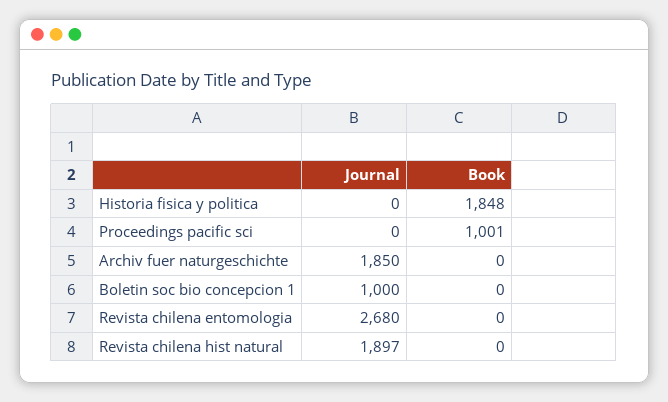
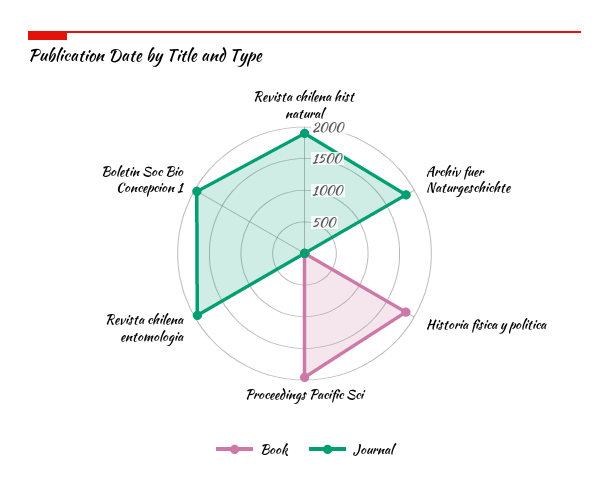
Book, Proceedings pacific sci: 1001 -> 2000
Journal, Boletin soc bio concepcion 1: 1000 -> 2000
Journal, Revista chilena entomologia: 2680 -> 2000

